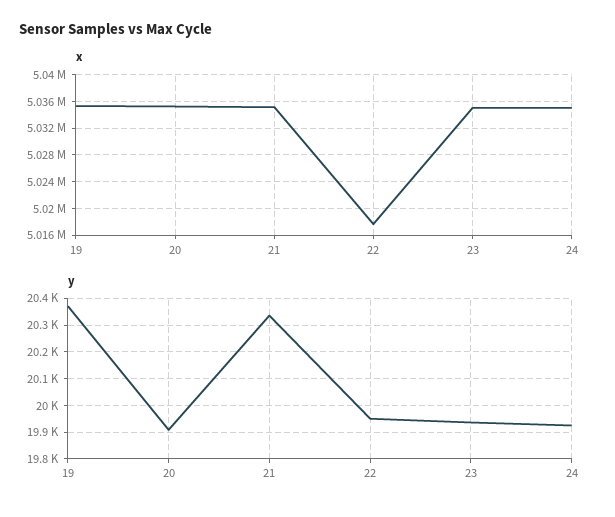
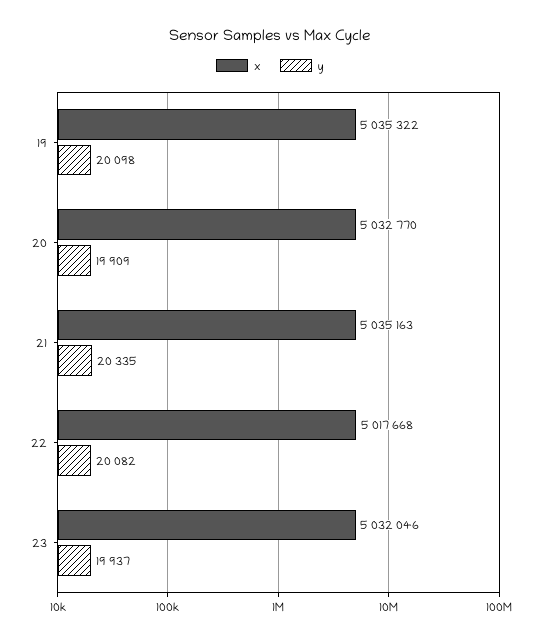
x, 20: 5035000 -> 5032770
x, 23: 5035000 -> 5032046
x, 24: 5035000 -> none
y, 19: 20375 -> 20098
y, 22: 19950 -> 20082
y, 24: 19925 -> none

